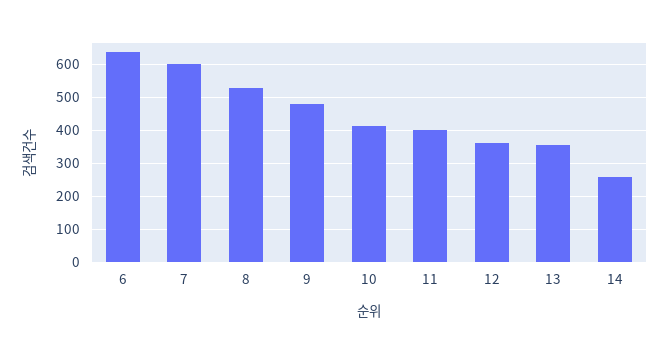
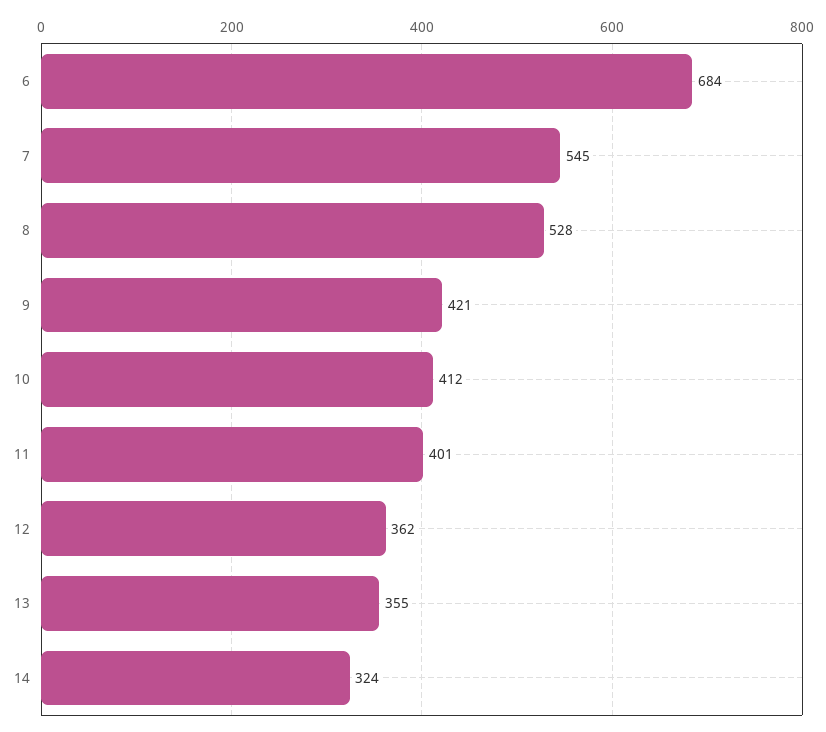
6: 640 -> 684
7: 600 -> 545
9: 480 -> 421
14: 260 -> 324

